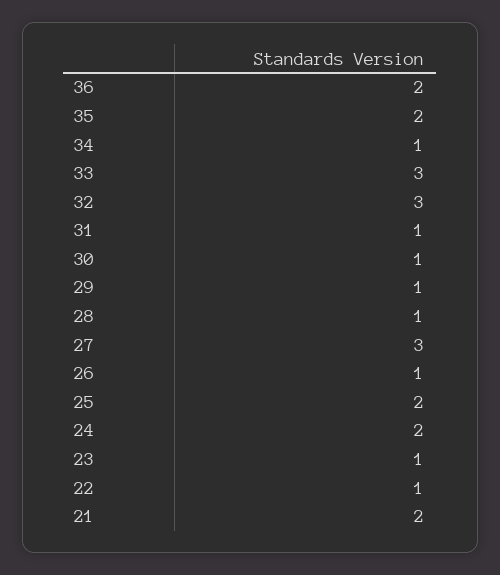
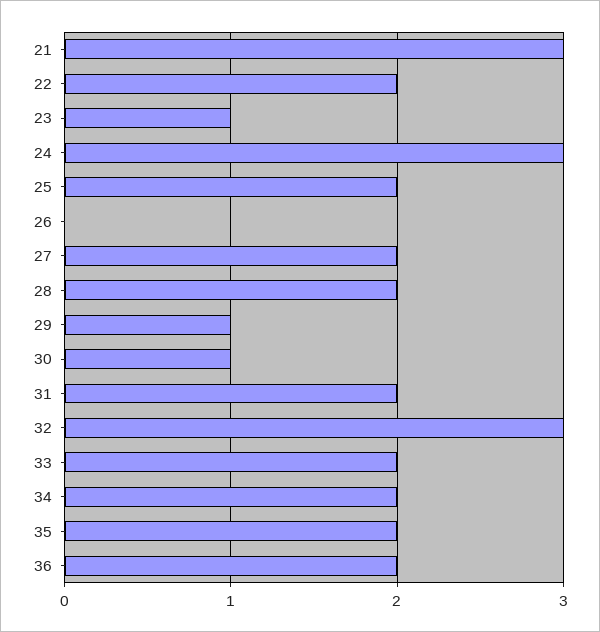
34: 1 -> 2
33: 3 -> 2
31: 1 -> 2
28: 1 -> 2
27: 3 -> 2
26: 1 -> 0
24: 2 -> 3
22: 1 -> 2
21: 2 -> 3

